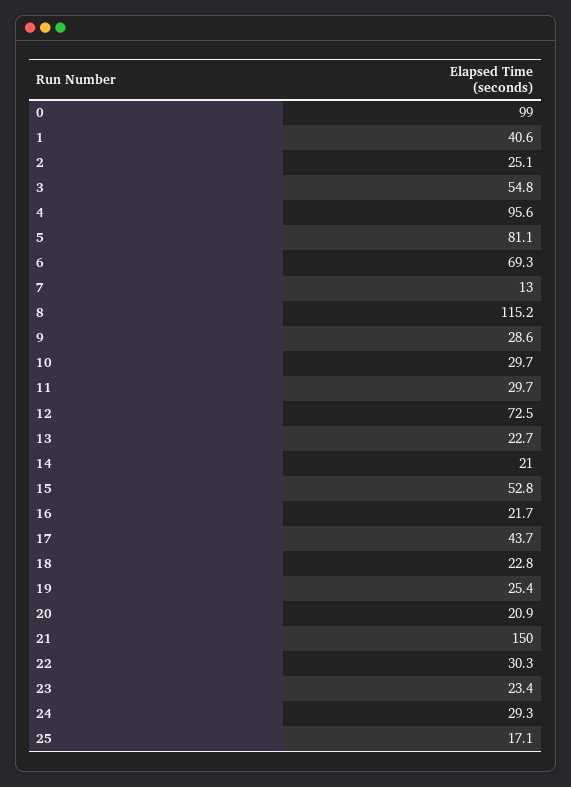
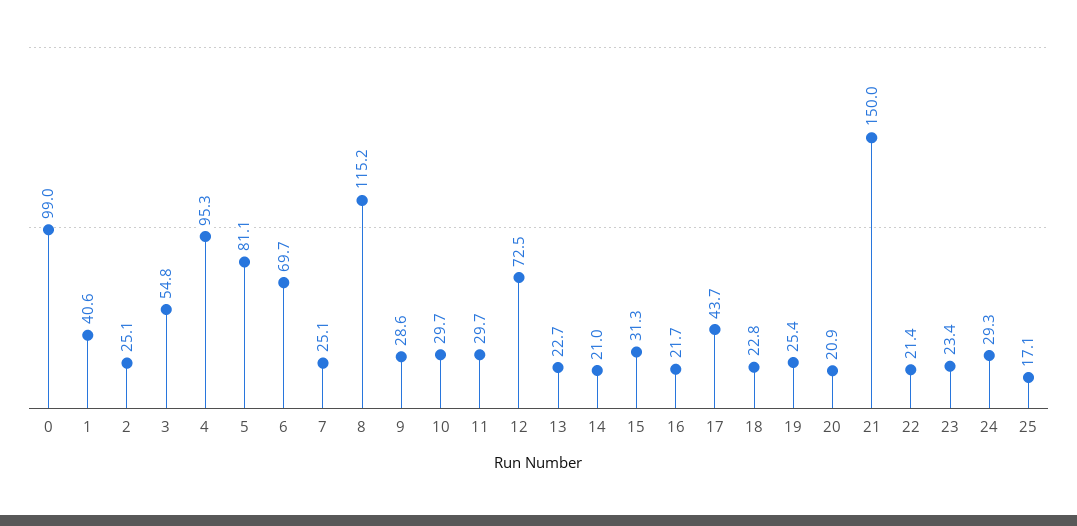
4: 95.6 -> 95.3
6: 69.3 -> 69.7
7: 13 -> 25.1
15: 52.8 -> 31.3
22: 30.3 -> 21.4

